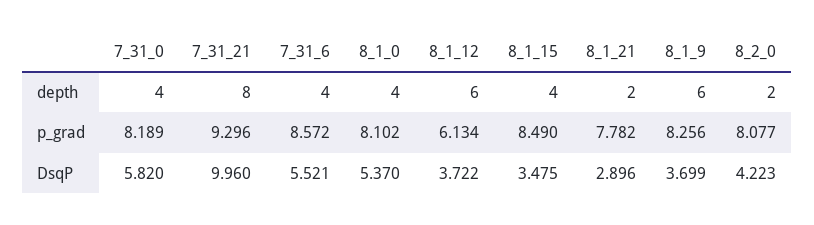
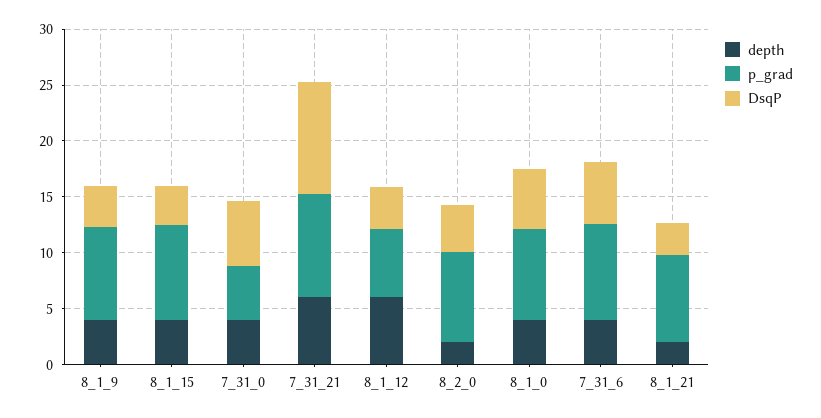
depth, 7_31_21: 8 -> 6
depth, 8_1_9: 6 -> 4
p_grad, 7_31_0: 8.189 -> 5

